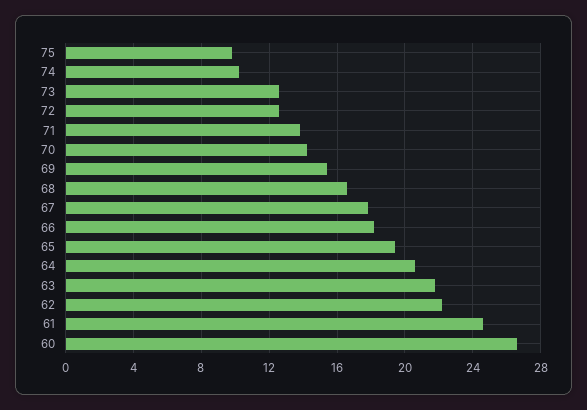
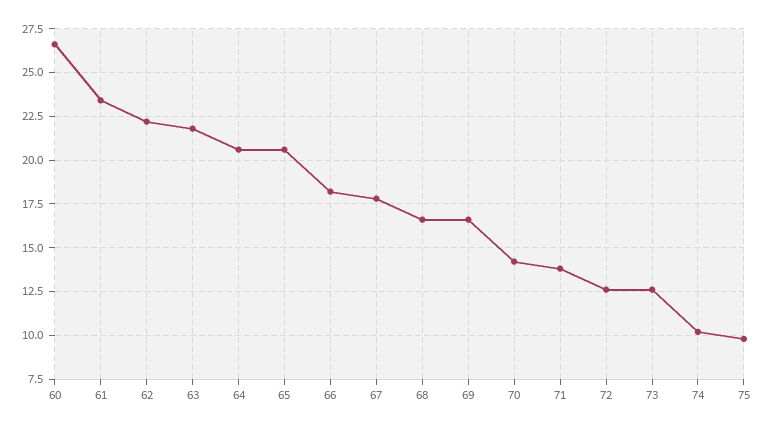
69: 15.5 -> 16.5
65: 19.5 -> 20.5
61: 24.5 -> 23.5

